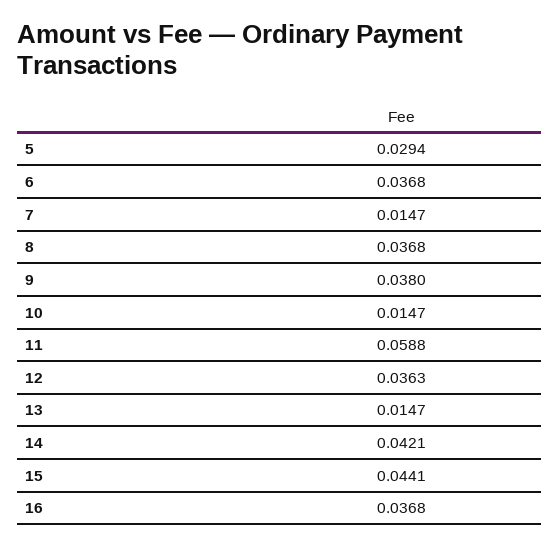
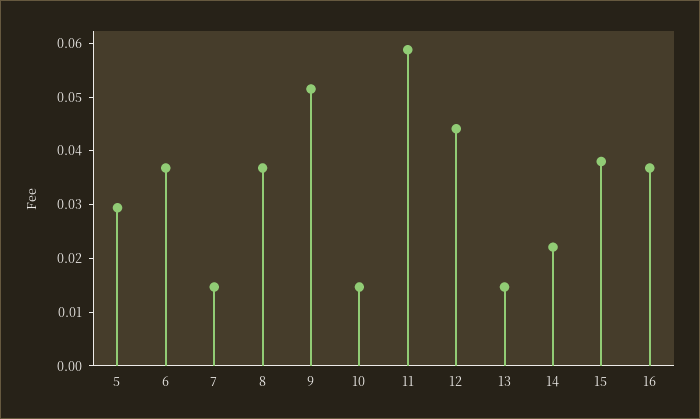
9: 0.038 -> 0.052
12: 0.0363 -> 0.044
14: 0.0421 -> 0.022
15: 0.0441 -> 0.038

